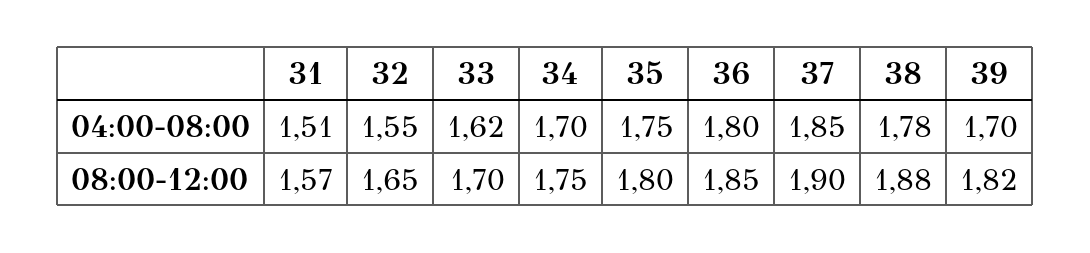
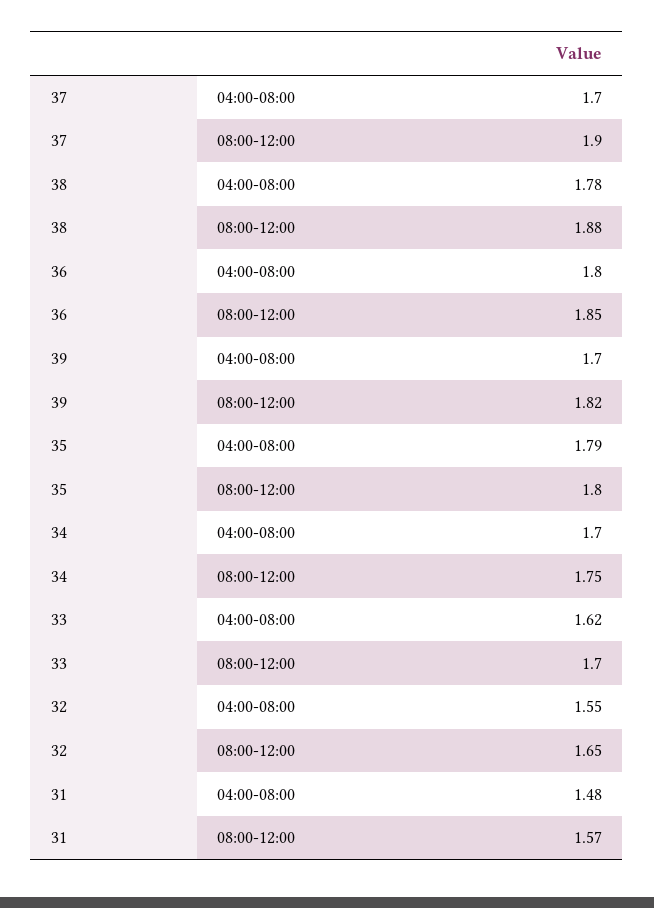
31, 04:00-08:00: 1.51 -> 1.48
35, 04:00-08:00: 1.75 -> 1.79
37, 04:00-08:00: 1.85 -> 1.7

